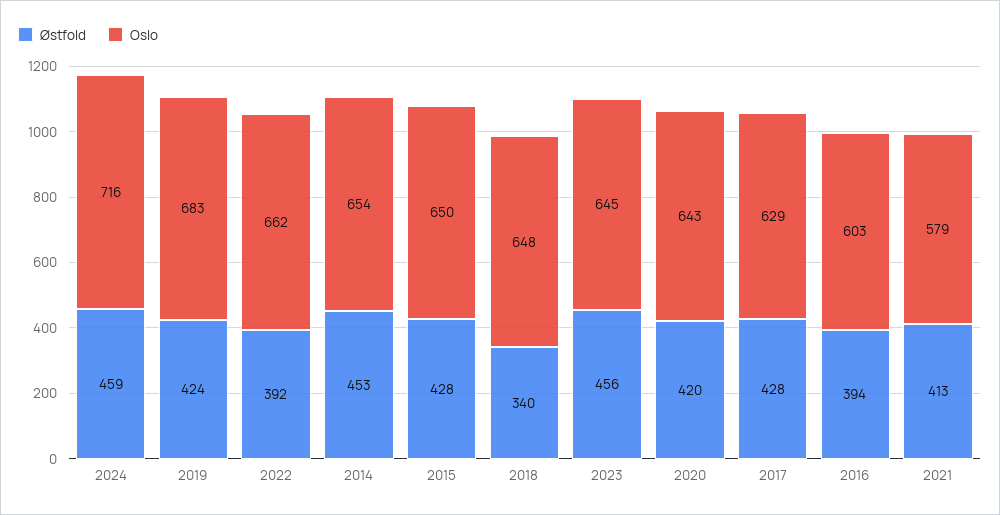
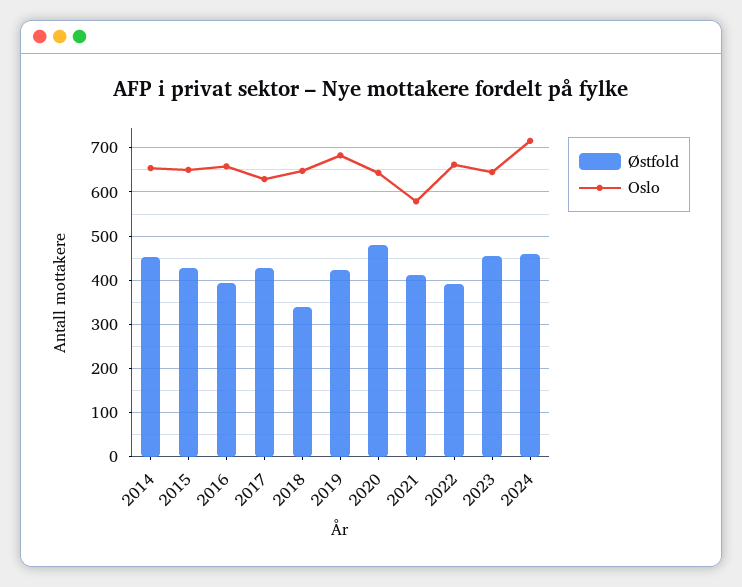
Østfold, 2020: 420 -> 480
Oslo, 2016: 603 -> 660

